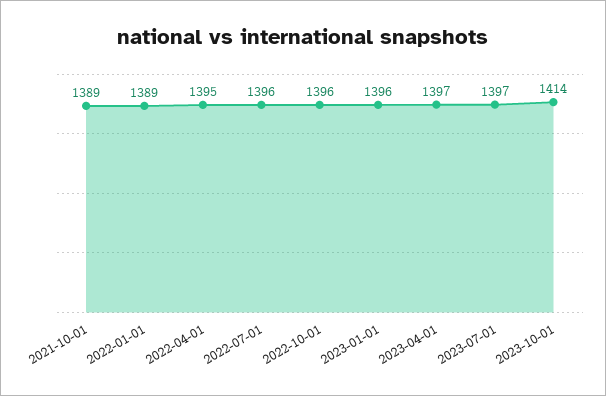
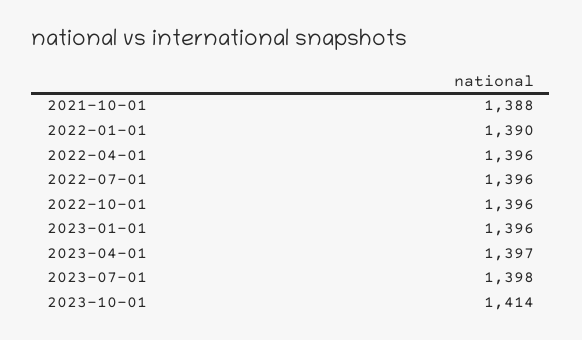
2021-10-01: 1389 -> 1388
2022-01-01: 1389 -> 1390
2022-04-01: 1395 -> 1396
2023-07-01: 1397 -> 1398

